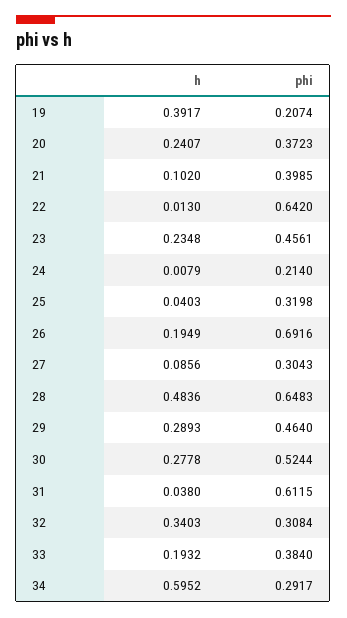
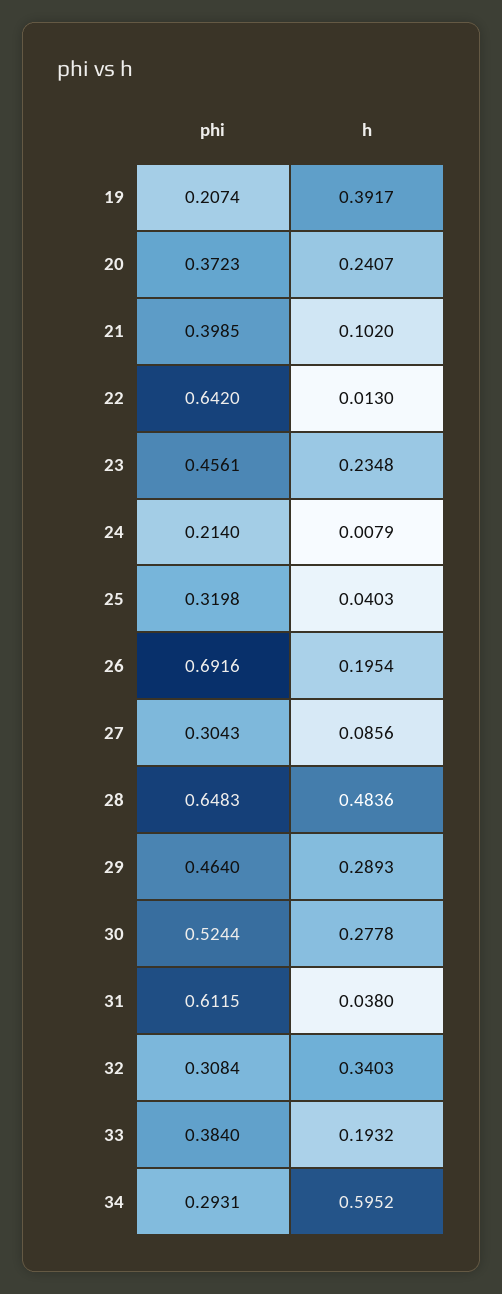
h, 26: 0.1949 -> 0.1954
phi, 34: 0.2917 -> 0.2931

